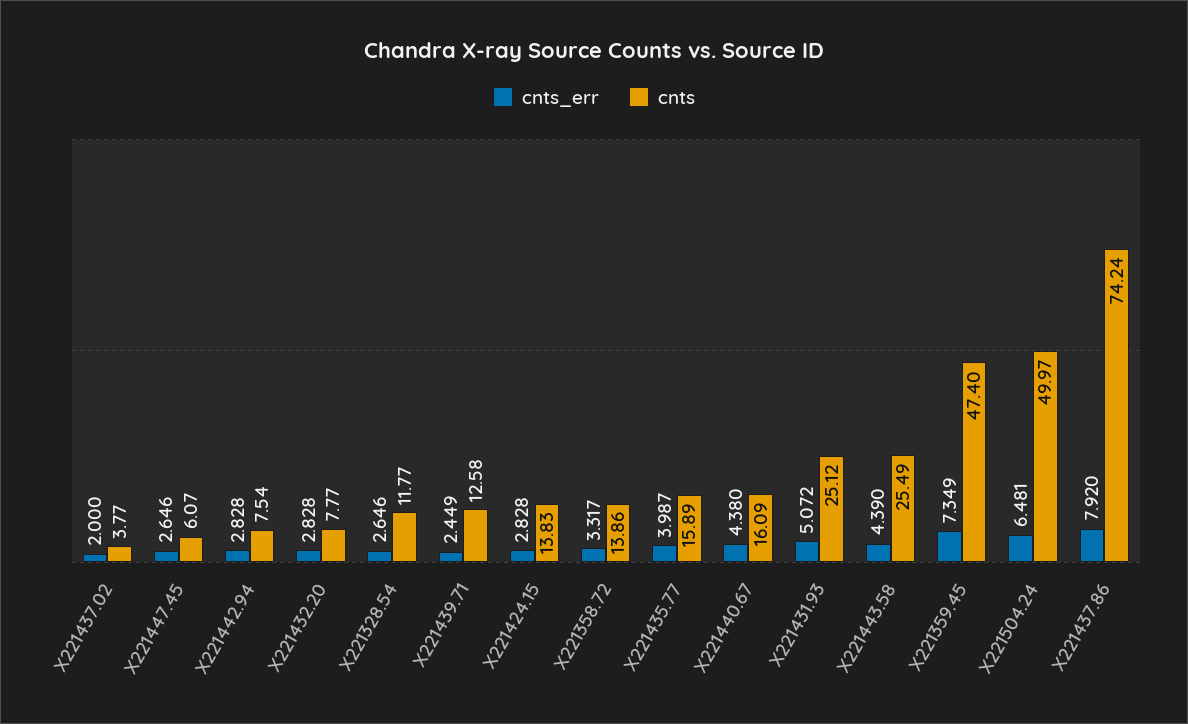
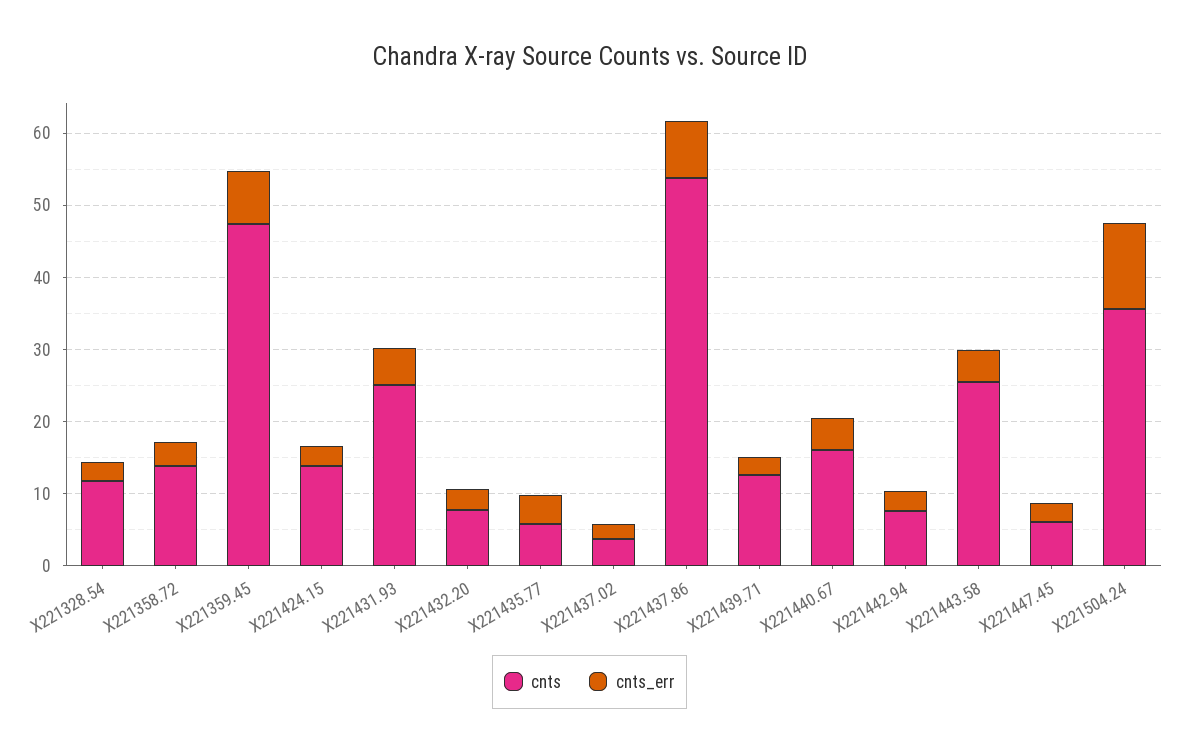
cnts, X221435.77: 15.89 -> 6
cnts_err, X221504.24: 6.481 -> 12
cnts, X221504.24: 49.97 -> 36
cnts, X221437.86: 74.24 -> 54

